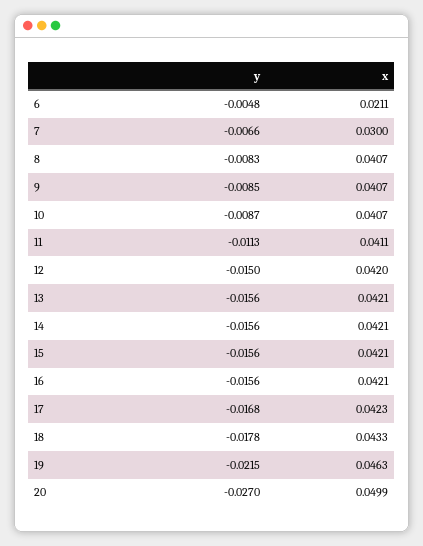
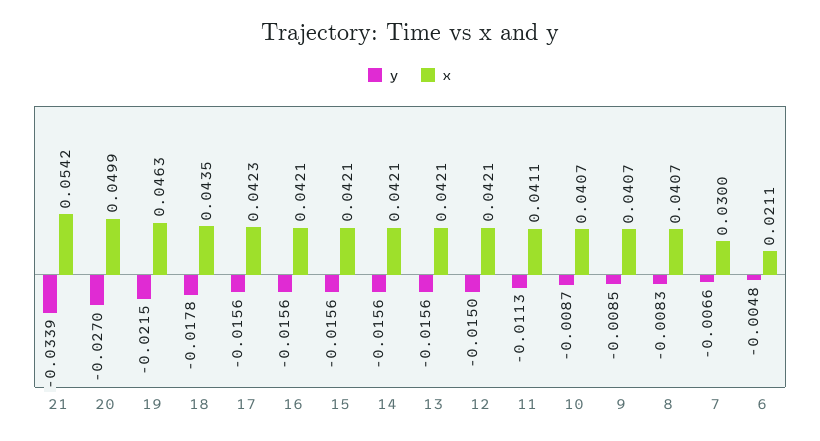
x, 12: 0.042 -> 0.0421
y, 17: -0.0168 -> -0.0156
x, 18: 0.0433 -> 0.0435
y, 21: none -> -0.0339
x, 21: none -> 0.0542

